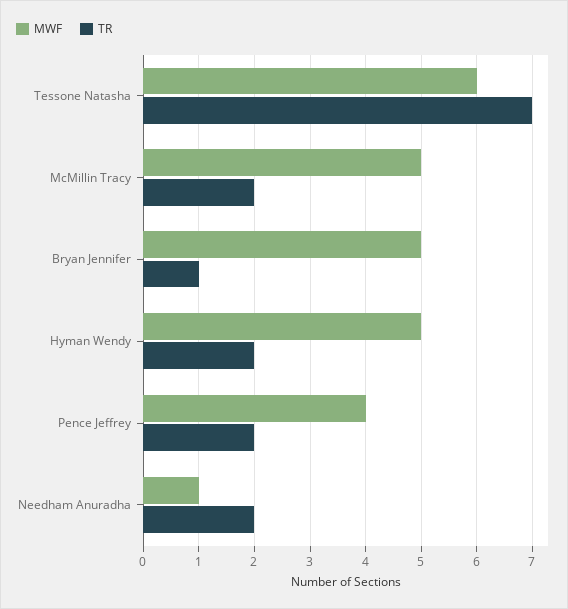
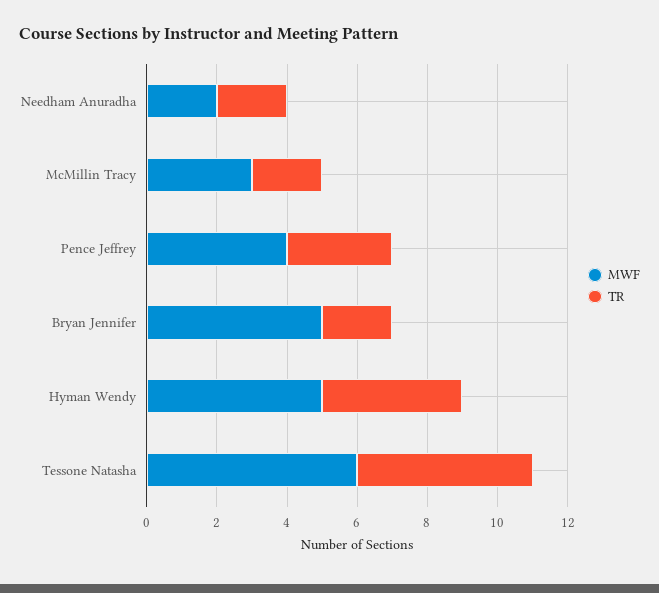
TR, Tessone Natasha: 7 -> 5
MWF, McMillin Tracy: 5 -> 3
TR, Bryan Jennifer: 1 -> 2
TR, Hyman Wendy: 2 -> 4
TR, Pence Jeffrey: 2 -> 3
MWF, Needham Anuradha: 1 -> 2

